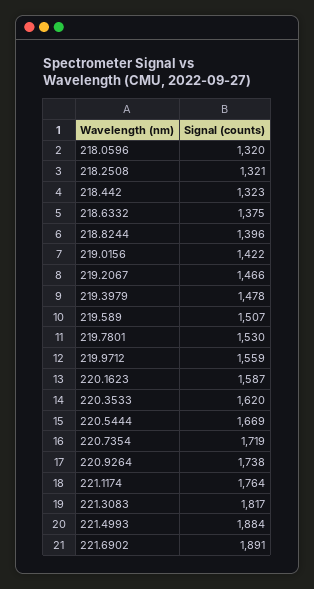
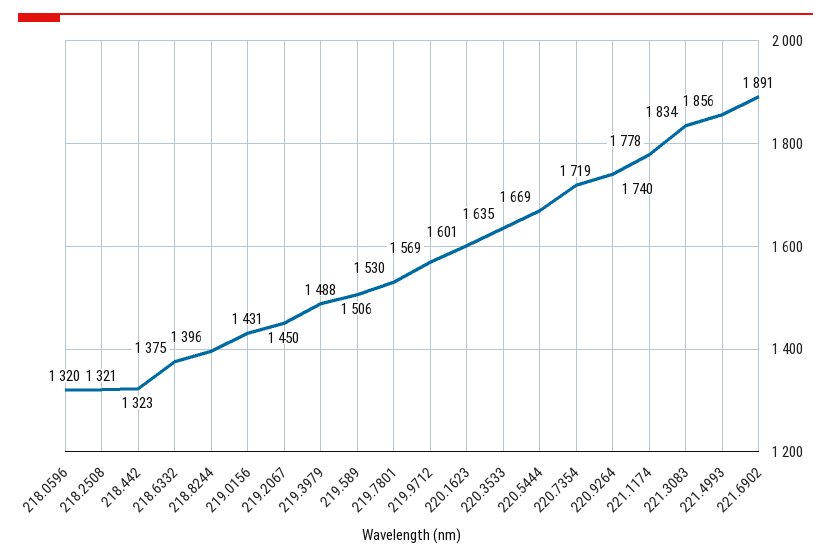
219.0156: 1422 -> 1431
219.2067: 1466 -> 1450
219.3979: 1478 -> 1488
219.589: 1507 -> 1506
219.9712: 1559 -> 1569
220.1623: 1587 -> 1601
220.3533: 1620 -> 1635
220.9264: 1738 -> 1740
221.1174: 1764 -> 1778
221.3083: 1817 -> 1834
221.4993: 1884 -> 1856

